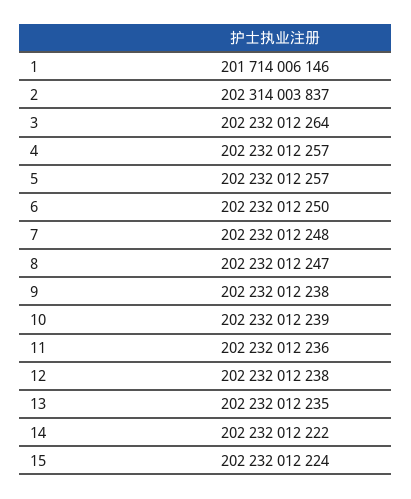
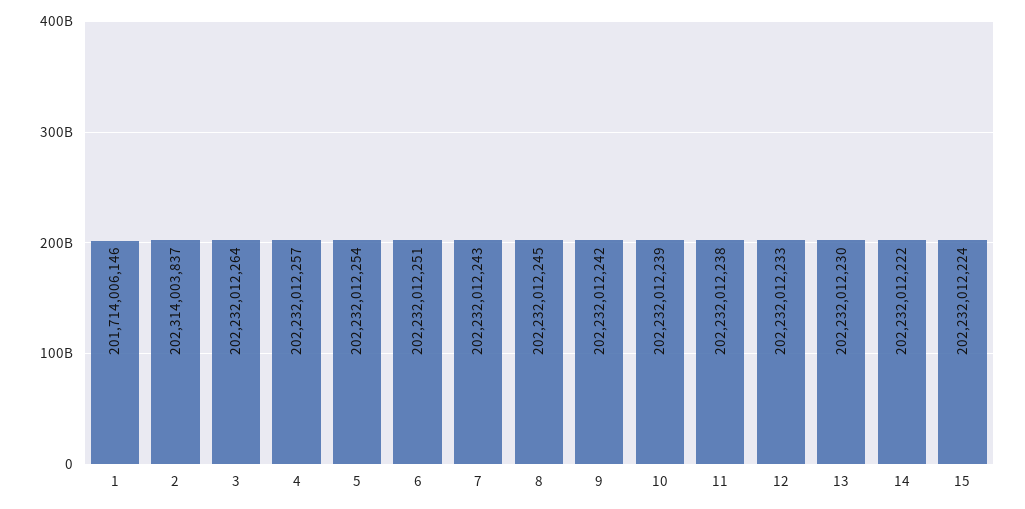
5: 202232012257 -> 202232012254
6: 202232012250 -> 202232012251
7: 202232012248 -> 202232012243
8: 202232012247 -> 202232012245
9: 202232012238 -> 202232012242
11: 202232012236 -> 202232012238
12: 202232012238 -> 202232012233
13: 202232012235 -> 202232012230

